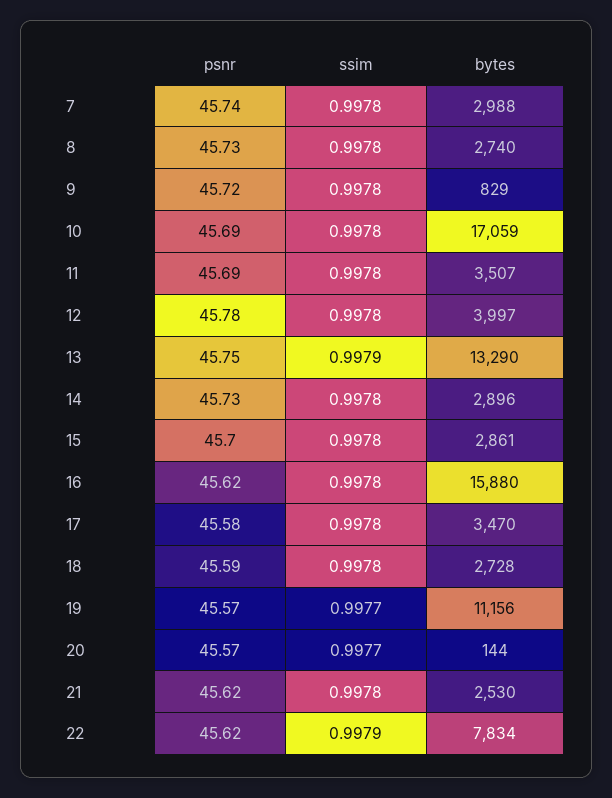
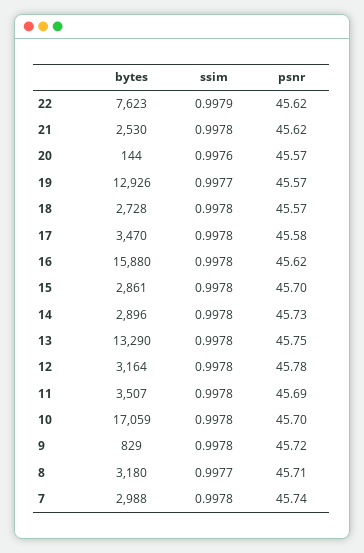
psnr, 8: 45.73 -> 45.71
ssim, 8: 0.9978 -> 0.9977
bytes, 8: 2740 -> 3180
psnr, 10: 45.69 -> 45.7
bytes, 12: 3997 -> 3164
ssim, 13: 0.9979 -> 0.9978
psnr, 18: 45.59 -> 45.57
bytes, 19: 11156 -> 12926
ssim, 20: 0.9977 -> 0.9976
bytes, 22: 7834 -> 7623

